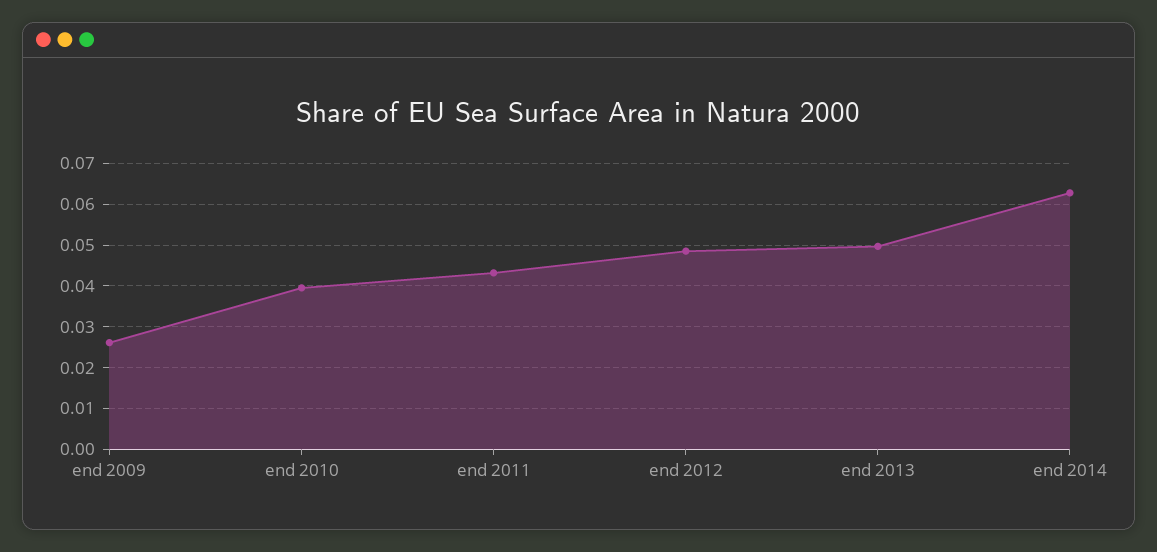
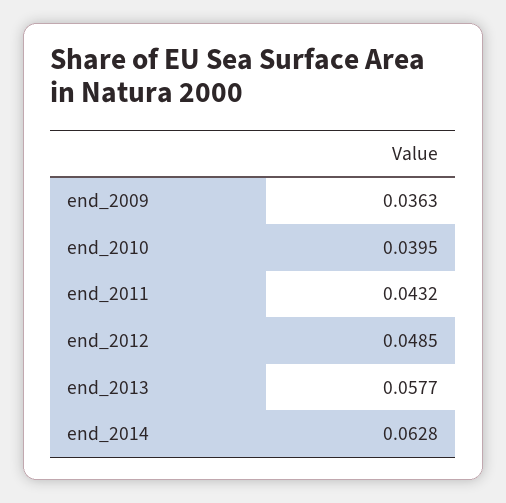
end 2009: 0.026 -> 0.0363
end 2013: 0.05 -> 0.0577

